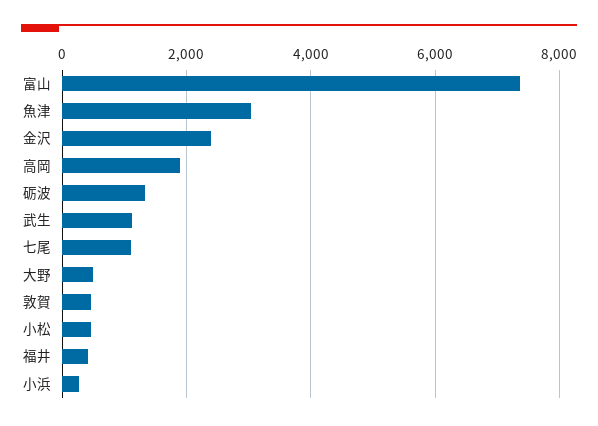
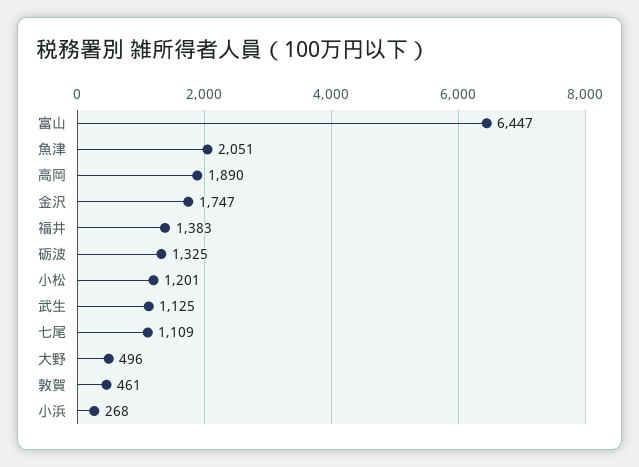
富山: 7400 -> 6447
魚津: 3000 -> 2051
金沢: 2400 -> 1747
小松: 400 -> 1201
福井: 400 -> 1383

